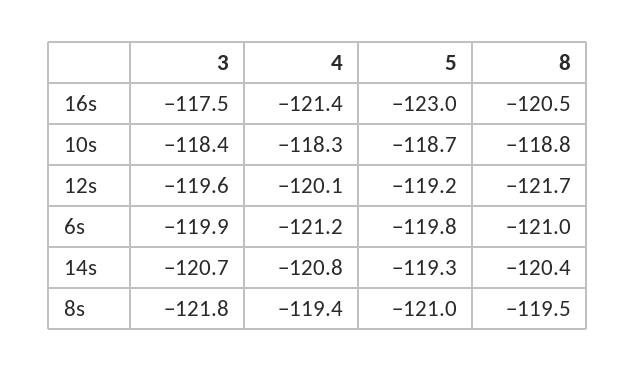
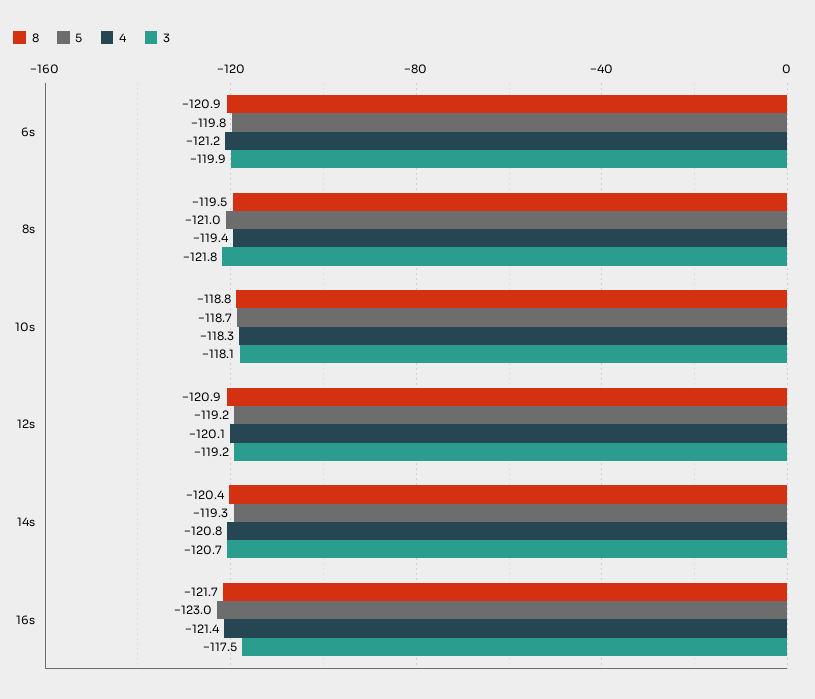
8, 16s: -120.5 -> -121.7
3, 10s: -118.4 -> -118.1
3, 12s: -119.6 -> -119.2
8, 12s: -121.7 -> -120.9
8, 6s: -121 -> -120.9

